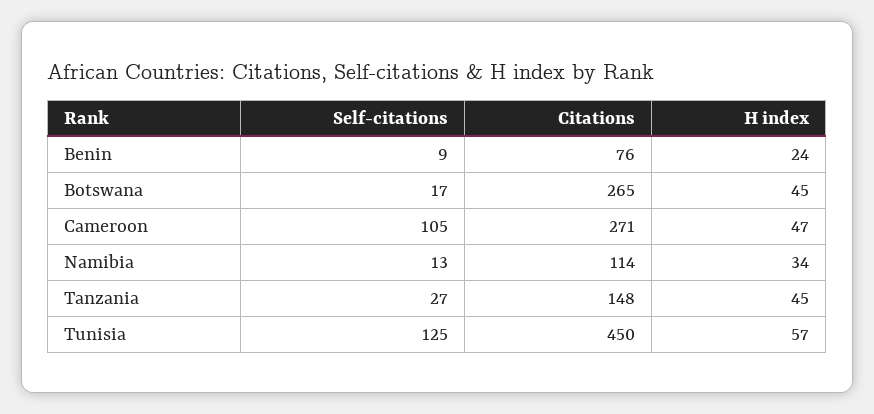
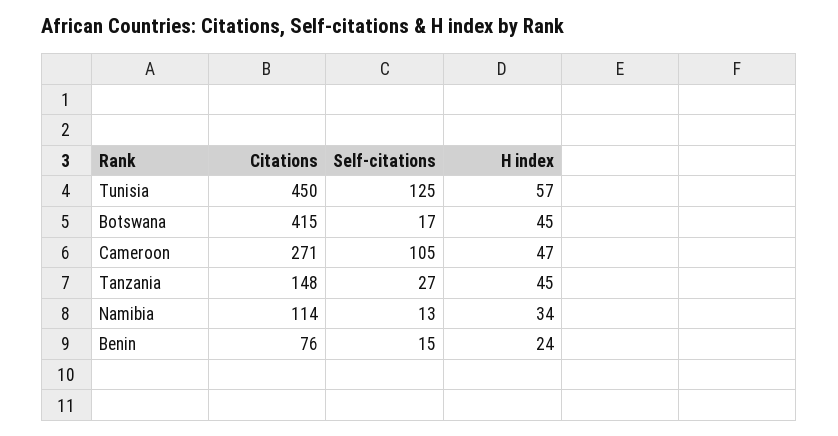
Self-citations, Benin: 9 -> 15
Citations, Botswana: 265 -> 415

